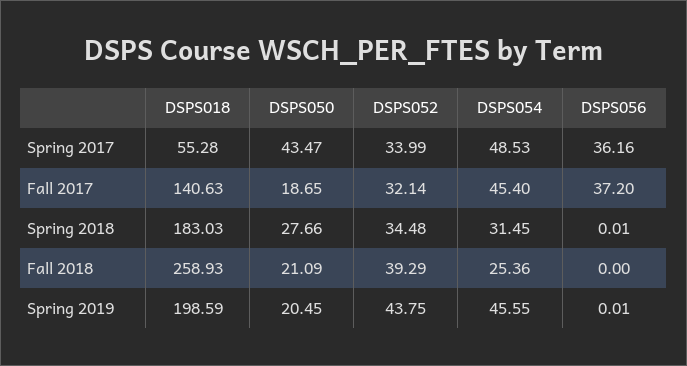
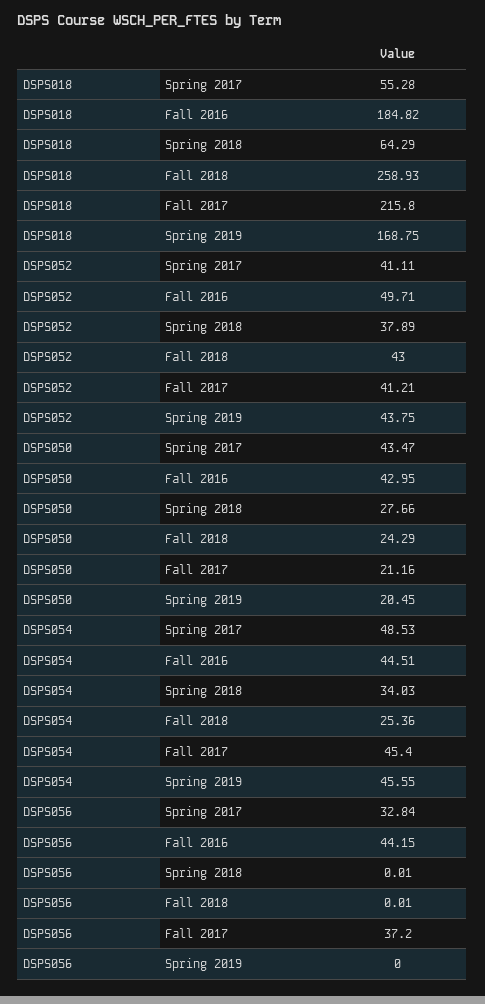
DSPS052, Spring 2017: 33.99 -> 41.11
DSPS056, Spring 2017: 36.16 -> 32.84
DSPS018, Fall 2017: 140.63 -> 215.8
DSPS050, Fall 2017: 18.65 -> 21.16
DSPS052, Fall 2017: 32.14 -> 41.21
DSPS018, Spring 2018: 183.03 -> 64.29
DSPS052, Spring 2018: 34.48 -> 37.89
DSPS054, Spring 2018: 31.45 -> 34.03
DSPS050, Fall 2018: 21.09 -> 24.29
DSPS052, Fall 2018: 39.29 -> 43
DSPS056, Fall 2018: 0 -> 0.01
DSPS018, Spring 2019: 198.59 -> 168.75
DSPS056, Spring 2019: 0.01 -> 0
DSPS018, Fall 2016: none -> 184.82
DSPS052, Fall 2016: none -> 49.71
DSPS050, Fall 2016: none -> 42.95
DSPS054, Fall 2016: none -> 44.51
DSPS056, Fall 2016: none -> 44.15

